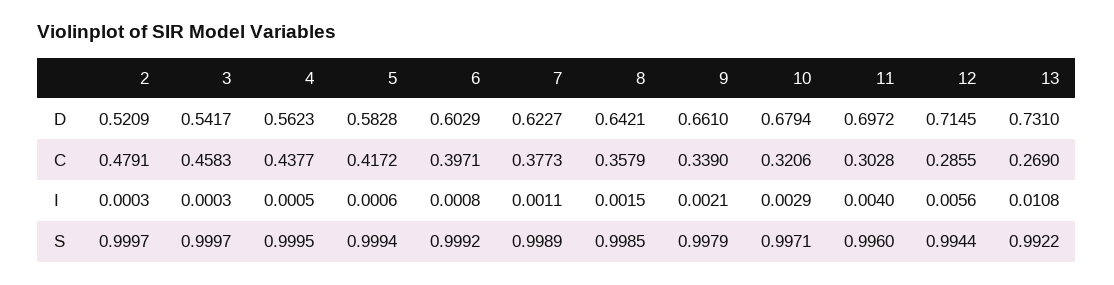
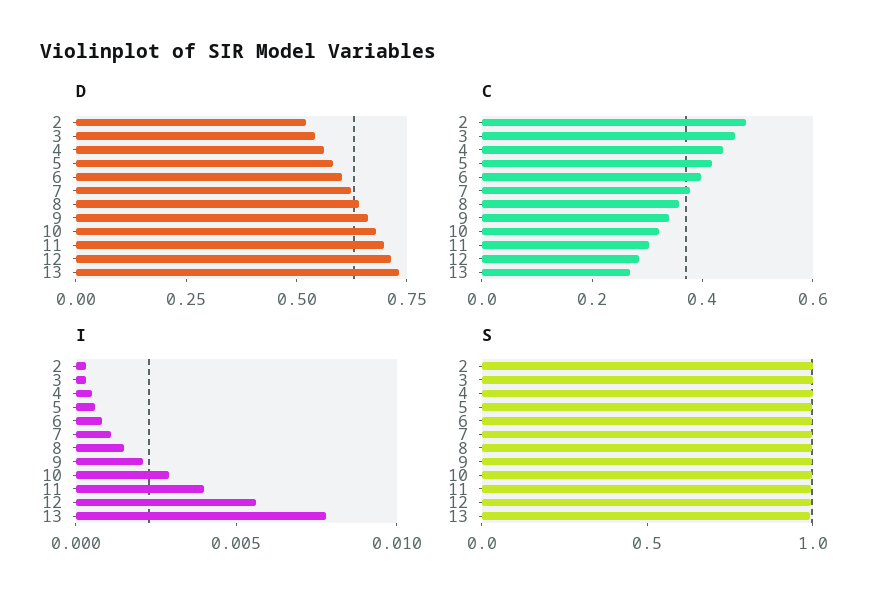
I, 13: 0.0108 -> 0.008

